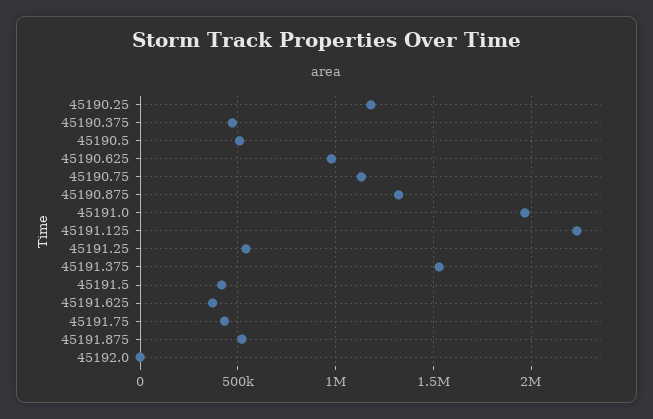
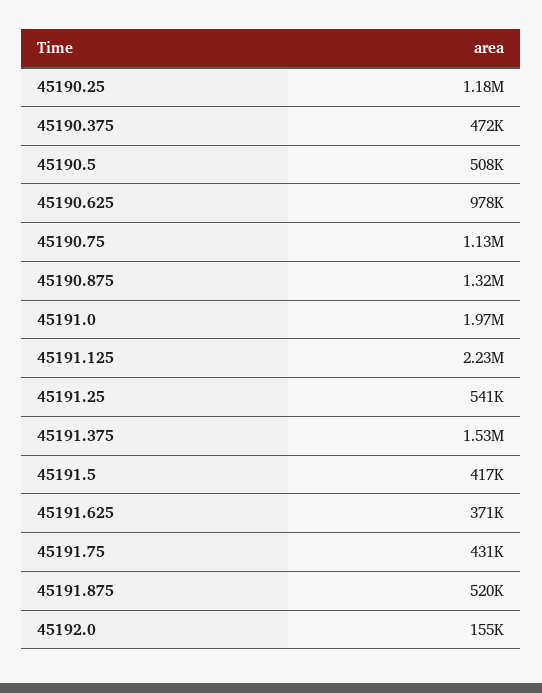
45192.0: 0 -> 155000

